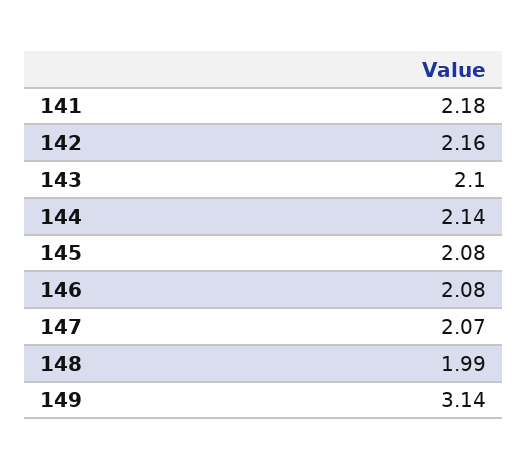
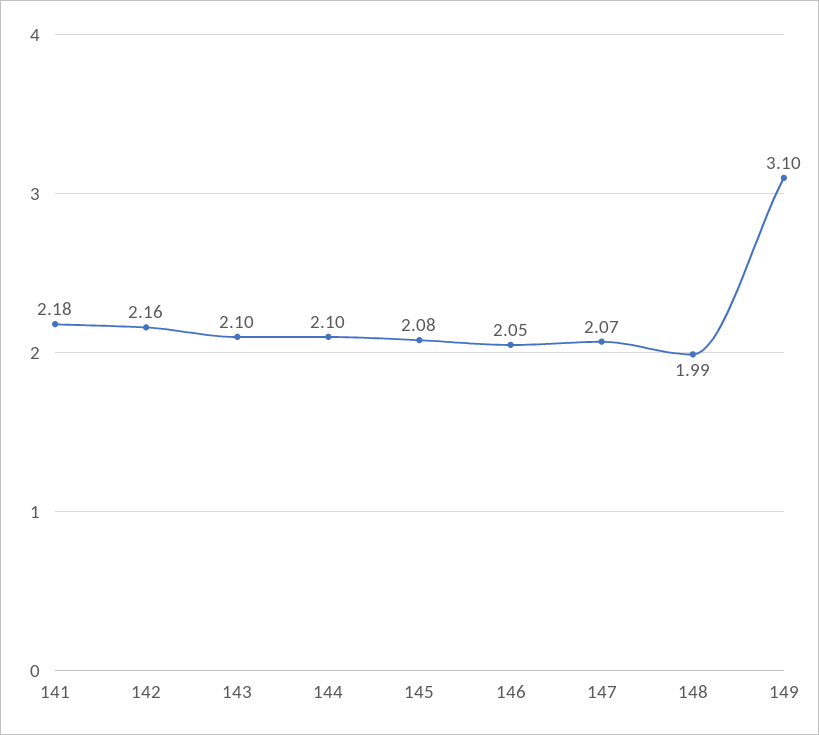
144: 2.14 -> 2.1
146: 2.08 -> 2.05
149: 3.14 -> 3.1

